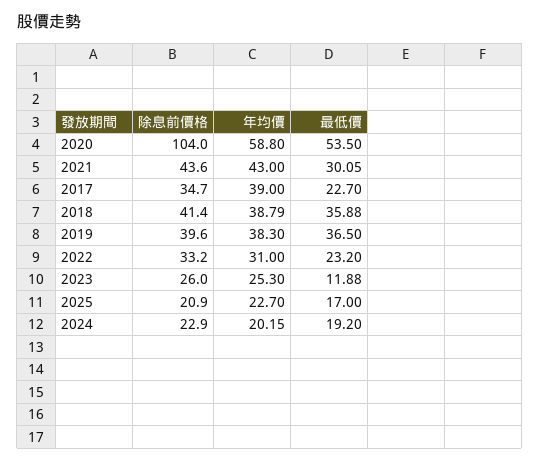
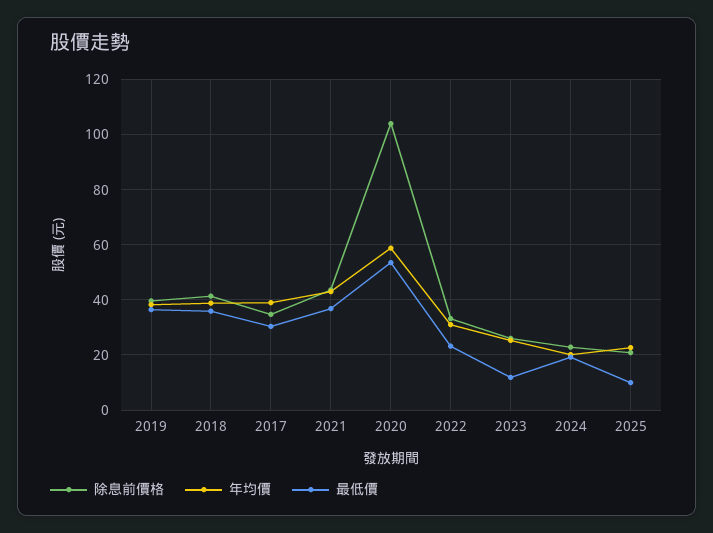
最低價, 2021: 30.05 -> 37.5
最低價, 2017: 22.7 -> 30
最低價, 2025: 17 -> 10

